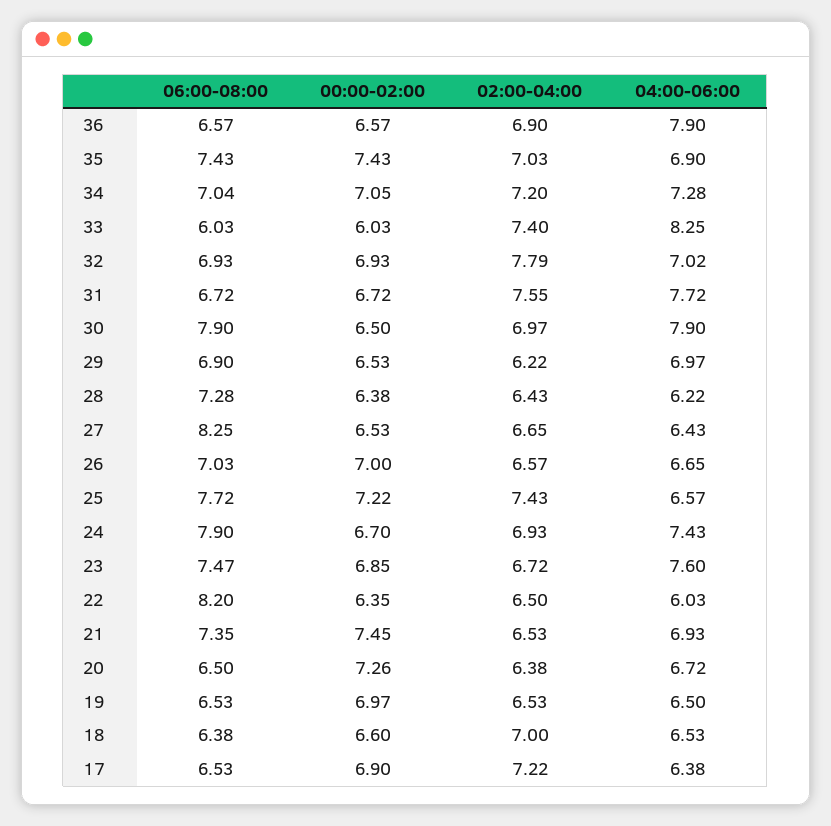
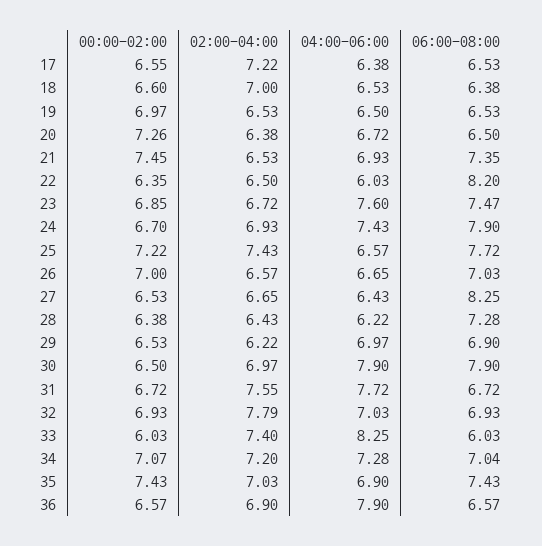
00:00-02:00, 34: 7.05 -> 7.07
04:00-06:00, 32: 7.02 -> 7.03
00:00-02:00, 17: 6.9 -> 6.55

